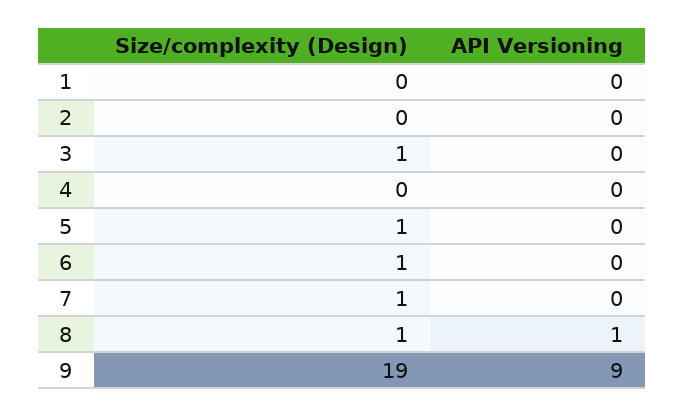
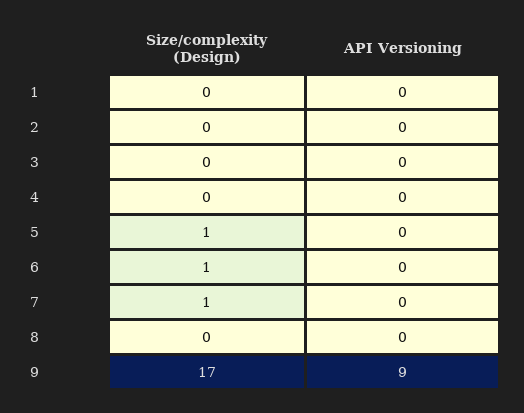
Size/complexity (Design), 3: 1 -> 0
Size/complexity (Design), 8: 1 -> 0
API Versioning, 8: 1 -> 0
Size/complexity (Design), 9: 19 -> 17

